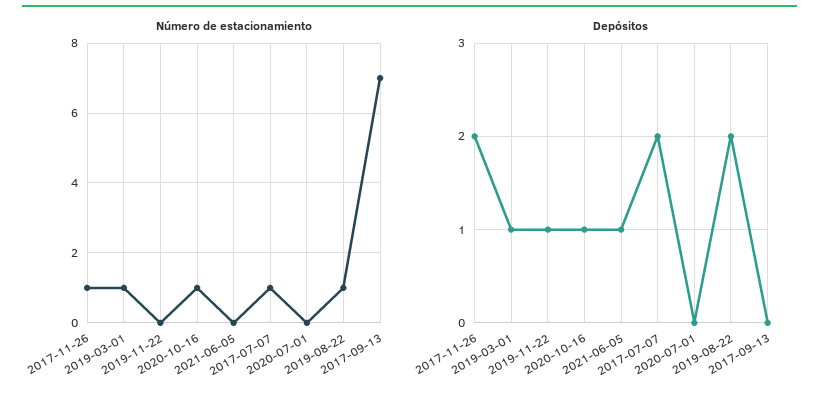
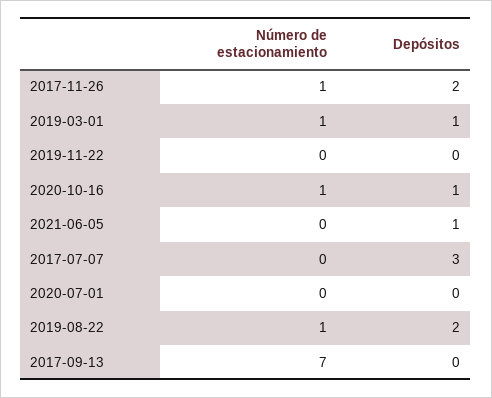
Número de estacionamiento, 2017-07-07: 1 -> 0
Depósitos, 2019-11-22: 1 -> 0
Depósitos, 2017-07-07: 2 -> 3

